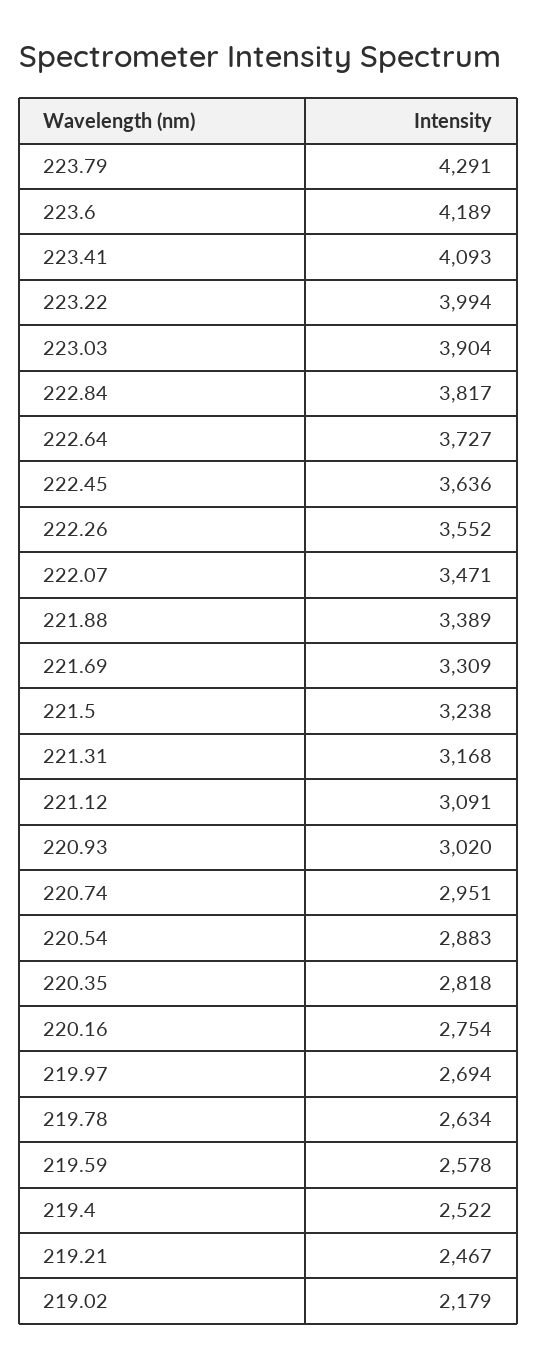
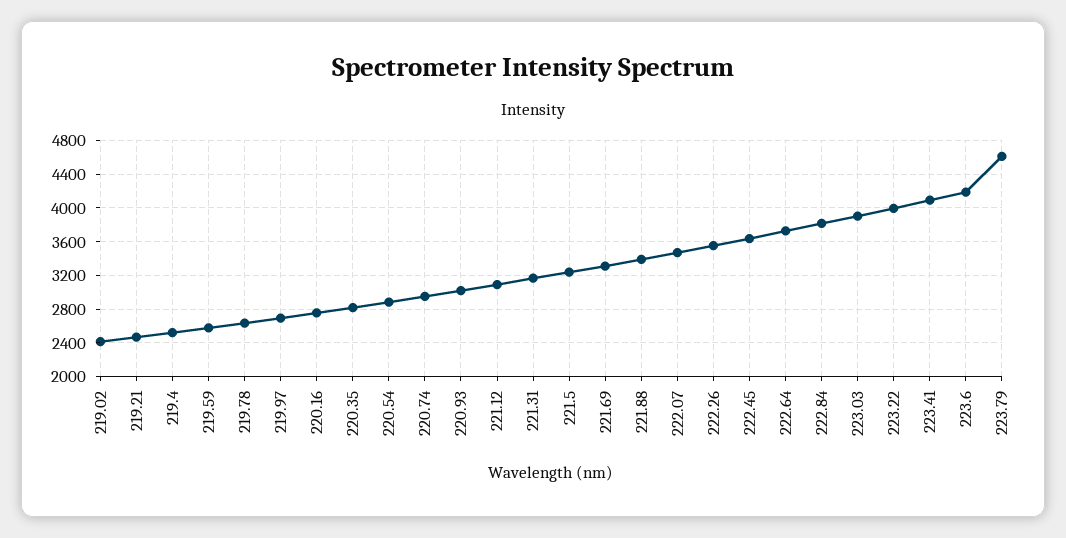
223.79: 4291 -> 4600
219.02: 2179 -> 2400

